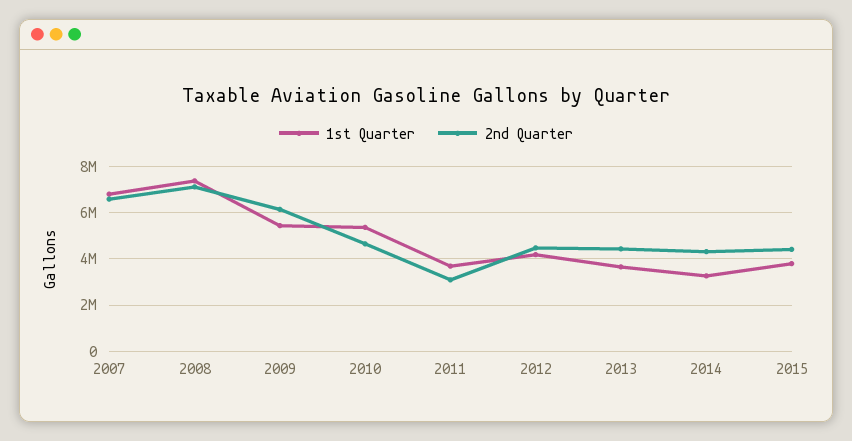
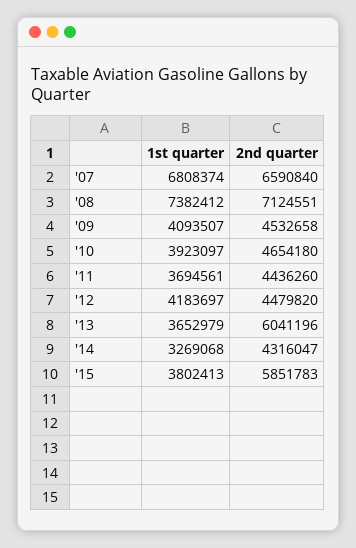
1st Quarter, 2009: 5500000 -> 4093507
2nd Quarter, 2009: 6000000 -> 4532658
1st Quarter, 2010: 5500000 -> 3923097
2nd Quarter, 2011: 3000000 -> 4436260
2nd Quarter, 2013: 4500000 -> 6041196
2nd Quarter, 2015: 4500000 -> 5851783

